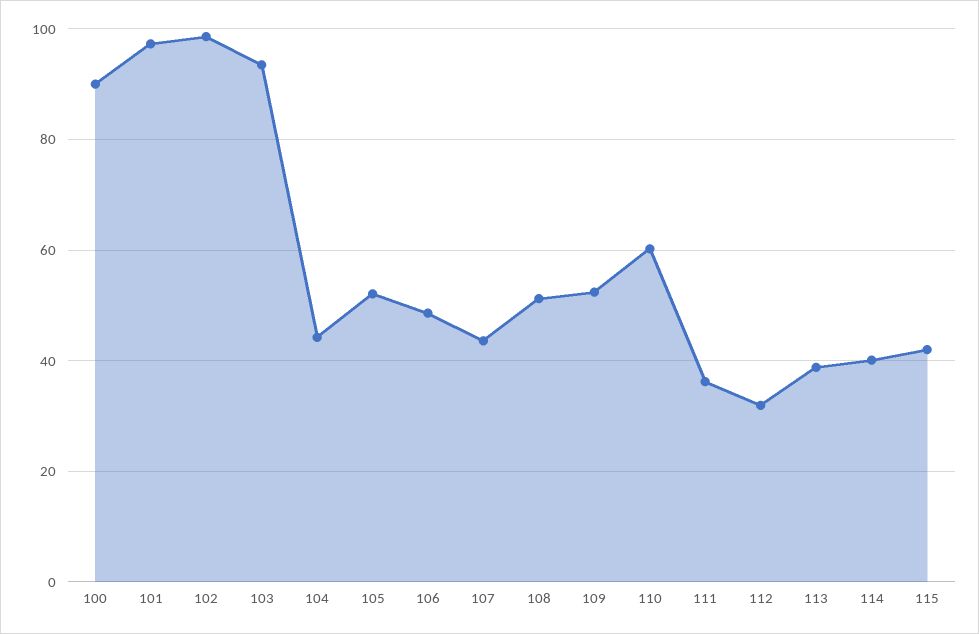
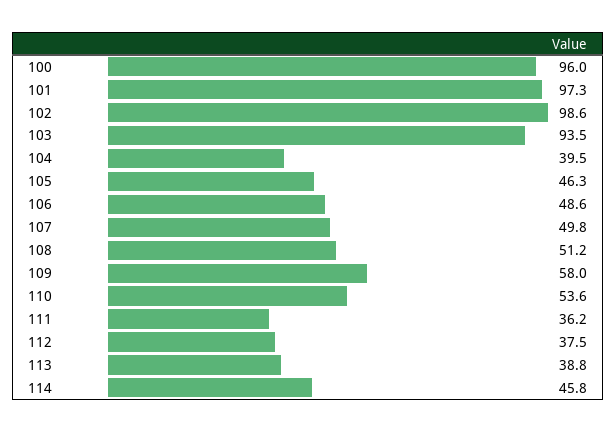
100: 90 -> 96
104: 44 -> 39.5
105: 52 -> 46.3
107: 44 -> 49.8
109: 52 -> 58
110: 60 -> 53.6
112: 32 -> 37.5
114: 40 -> 45.8
115: 42 -> none

